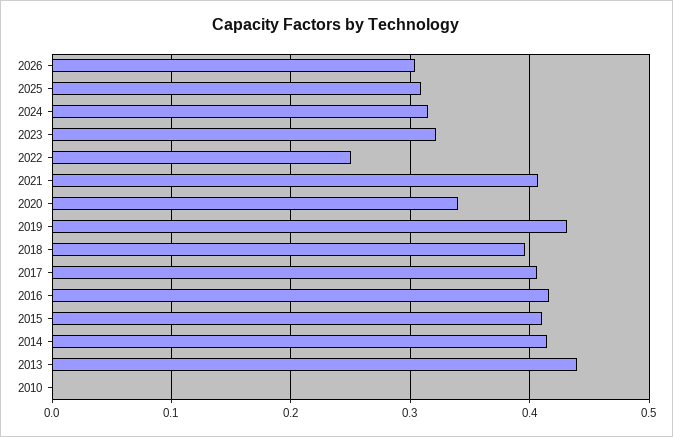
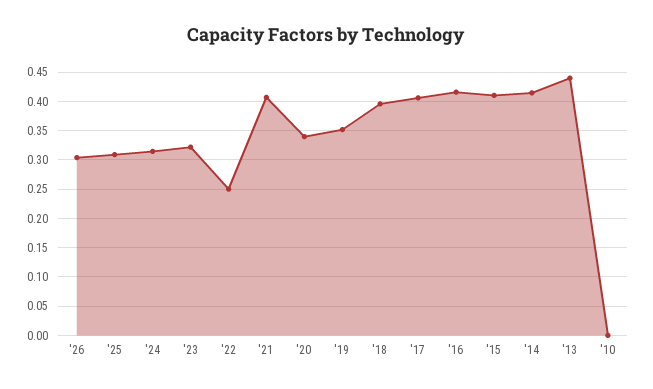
2019: 0.43 -> 0.35

